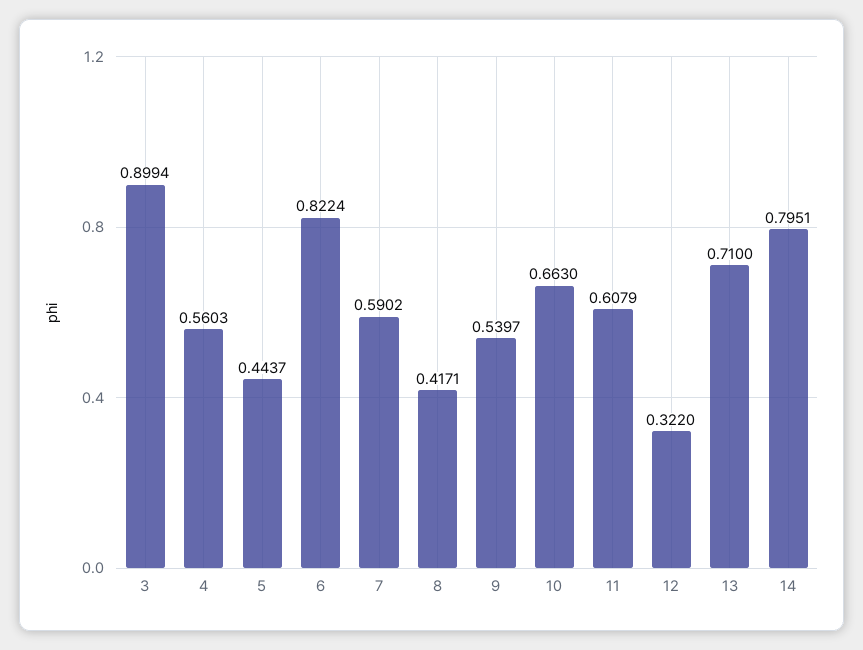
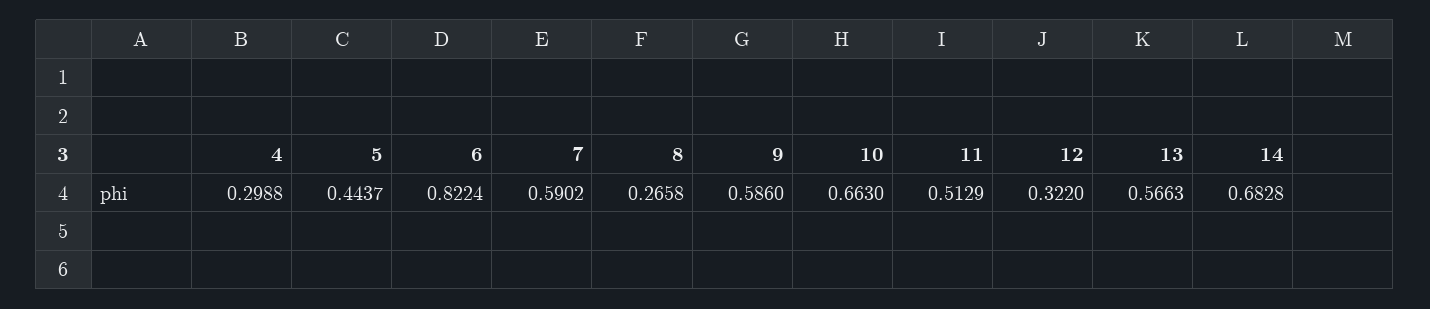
3: 0.8994 -> none
4: 0.5603 -> 0.2988
8: 0.4171 -> 0.2658
9: 0.5397 -> 0.586
11: 0.6079 -> 0.5129
13: 0.71 -> 0.5663
14: 0.7951 -> 0.6828

